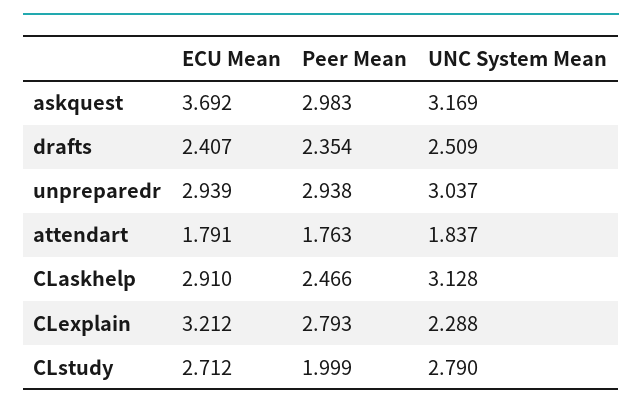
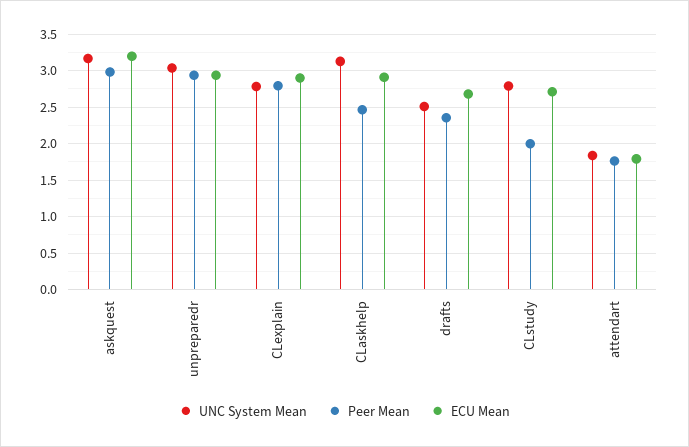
ECU Mean, askquest: 3.692 -> 3.2
ECU Mean, drafts: 2.407 -> 2.7
ECU Mean, CLexplain: 3.212 -> 2.9
UNC System Mean, CLexplain: 2.288 -> 2.8

